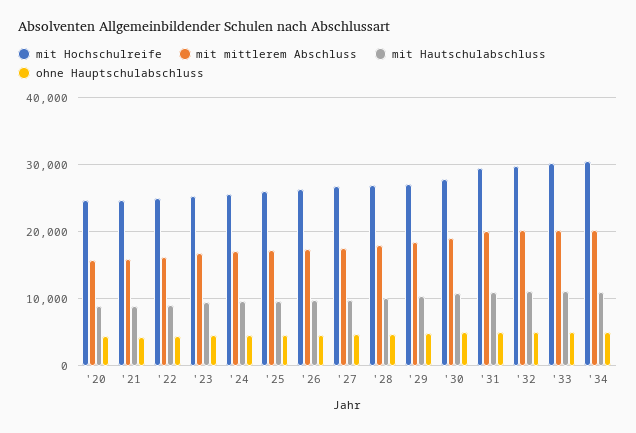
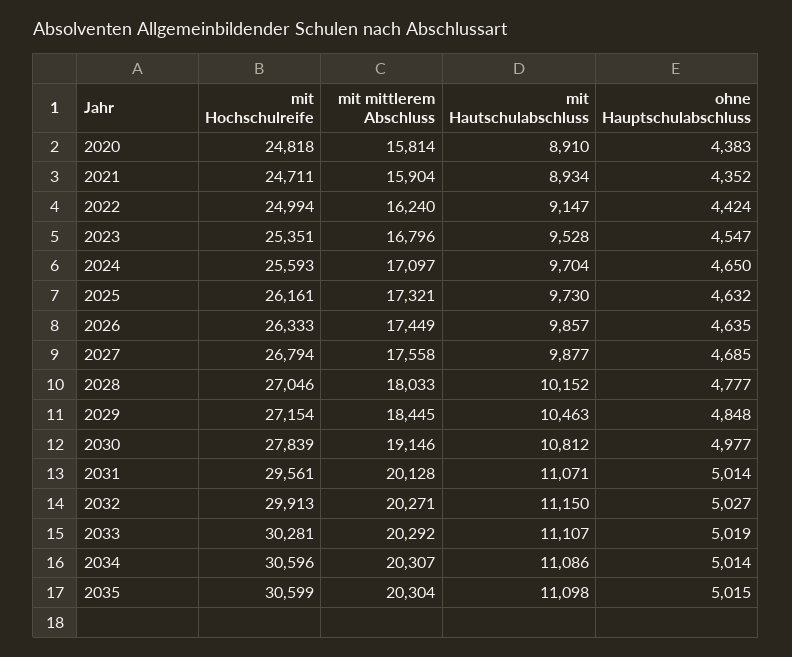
mit Hochschulreife, 2035: none -> 30599
mit mittlerem Abschluss, 2035: none -> 20304
mit Hautschulabschluss, 2035: none -> 11098
ohne Hauptschulabschluss, 2035: none -> 5015

